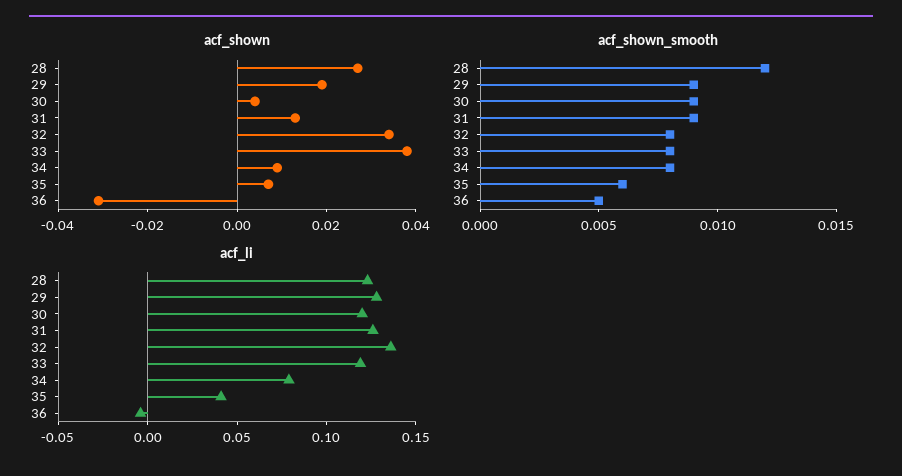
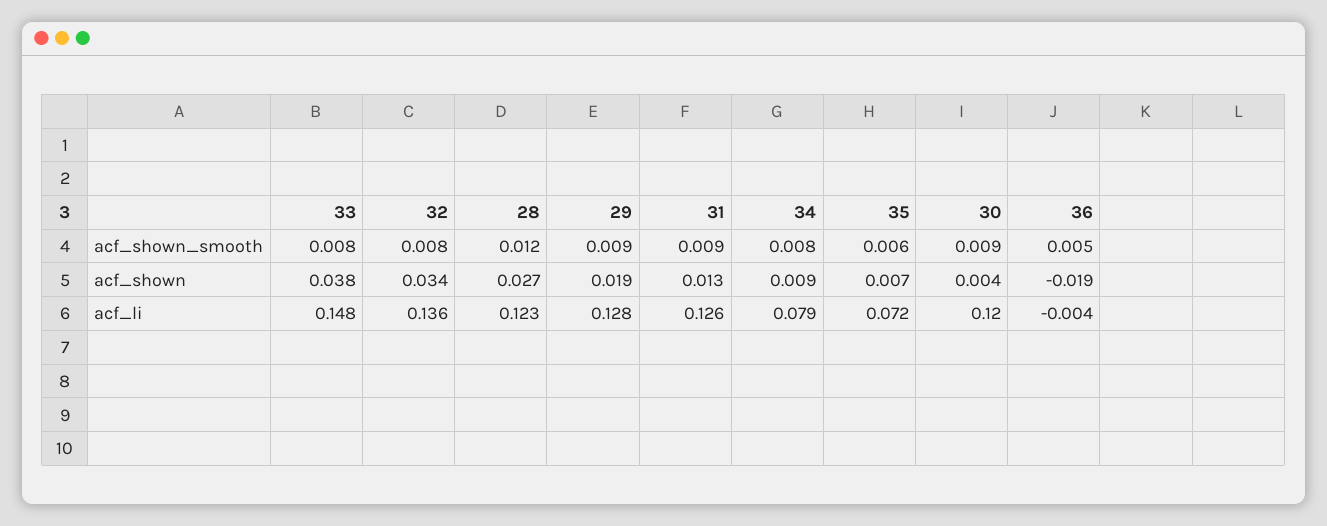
acf_shown, 36: -0.03 -> -0.019
acf_li, 33: 0.12 -> 0.148
acf_li, 35: 0.04 -> 0.072

